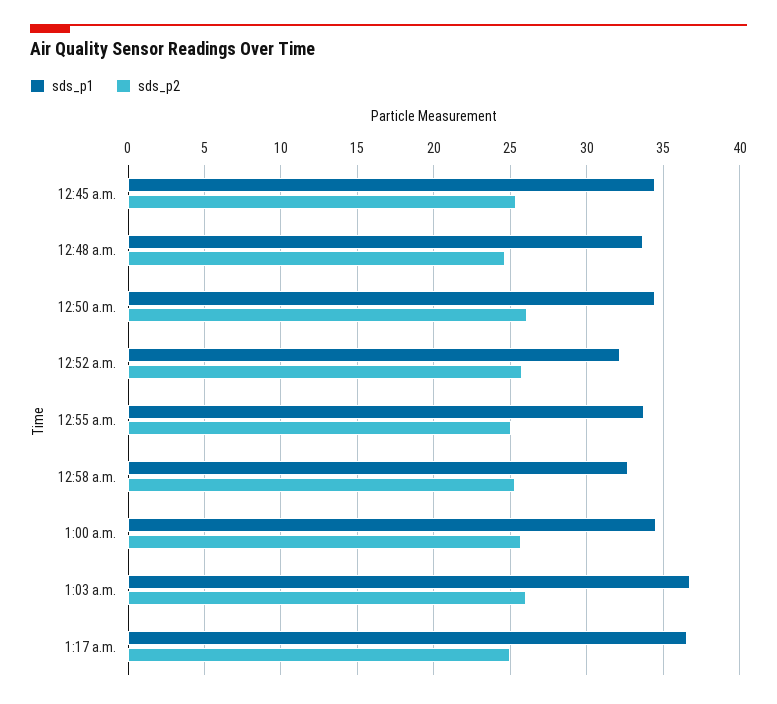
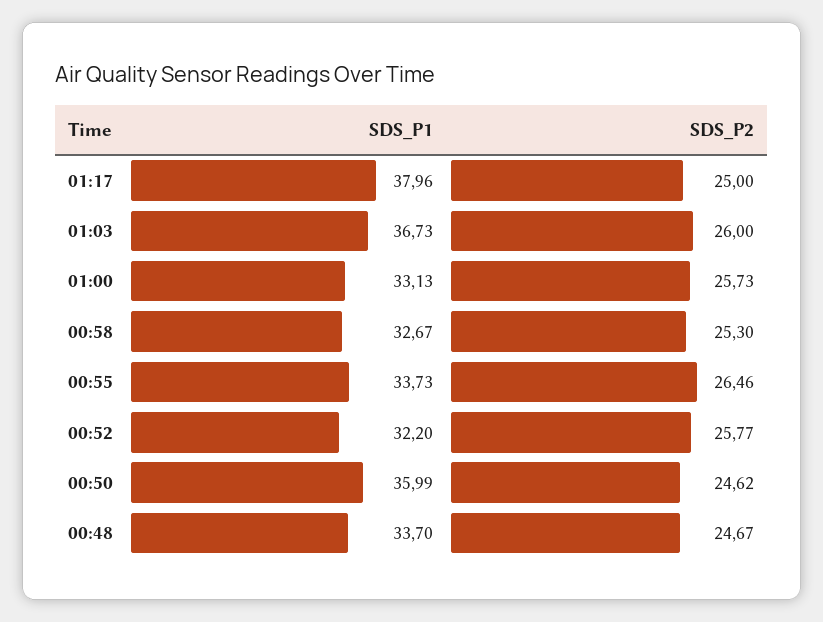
sds_p1, 12:45 a.m.: 34.5 -> none
sds_p2, 12:45 a.m.: 25.5 -> none
sds_p1, 12:50 a.m.: 34.5 -> 35.99
sds_p2, 12:50 a.m.: 26 -> 24.62
sds_p2, 12:55 a.m.: 25 -> 26.46
sds_p1, 1:00 a.m.: 34.5 -> 33.13
sds_p1, 1:17 a.m.: 36.5 -> 37.96

